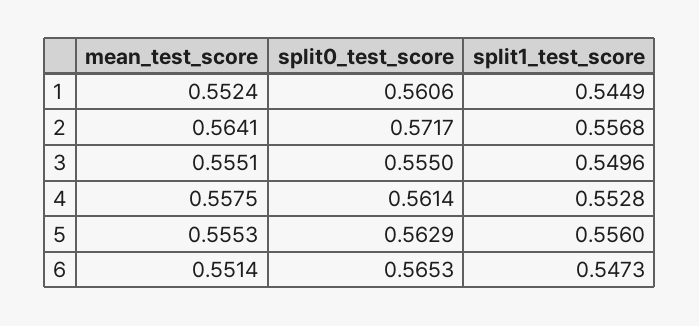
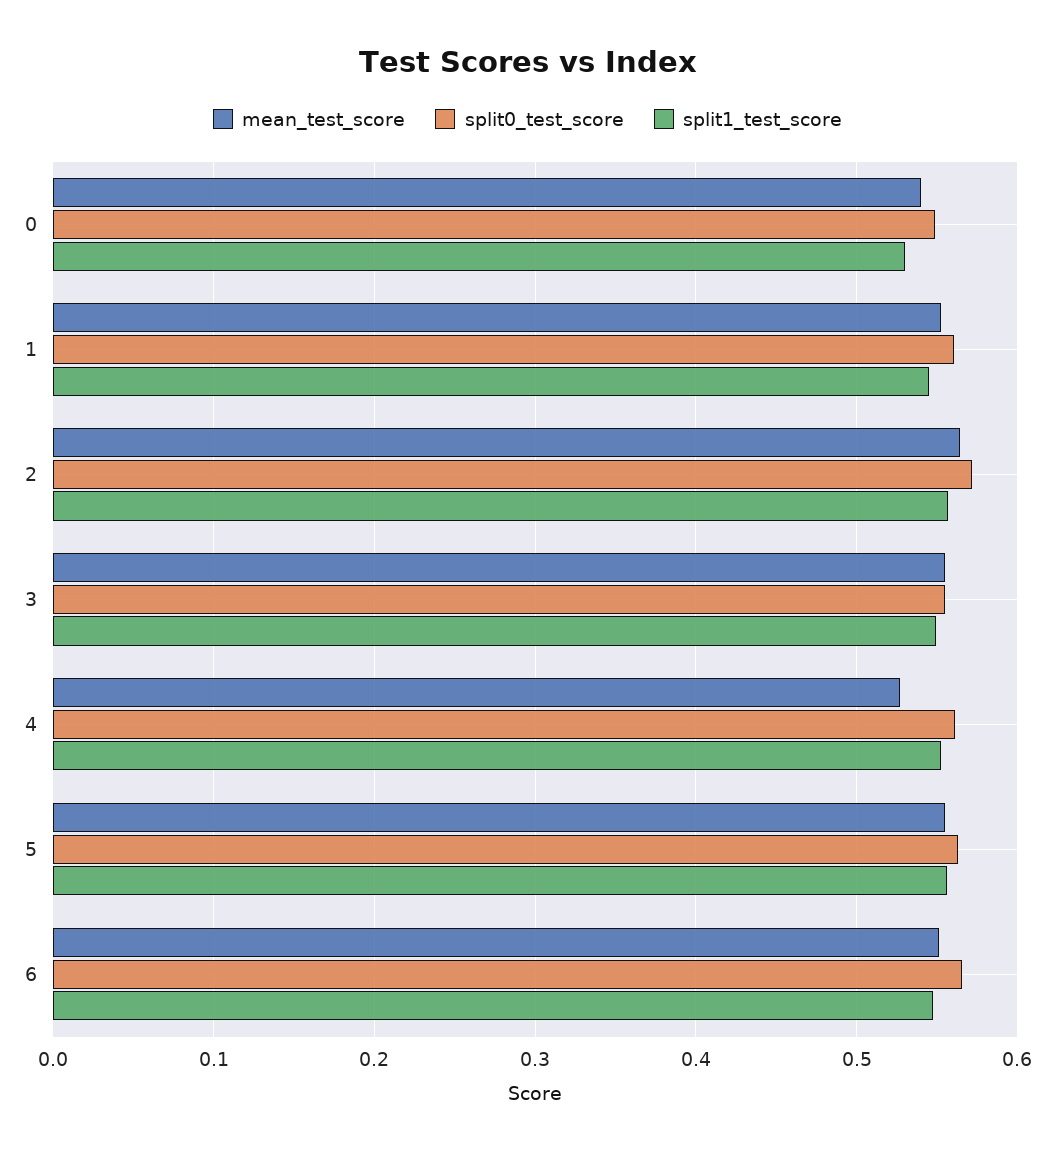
mean_test_score, 4: 0.5575 -> 0.53
mean_test_score, 0: none -> 0.54
split0_test_score, 0: none -> 0.55
split1_test_score, 0: none -> 0.53

